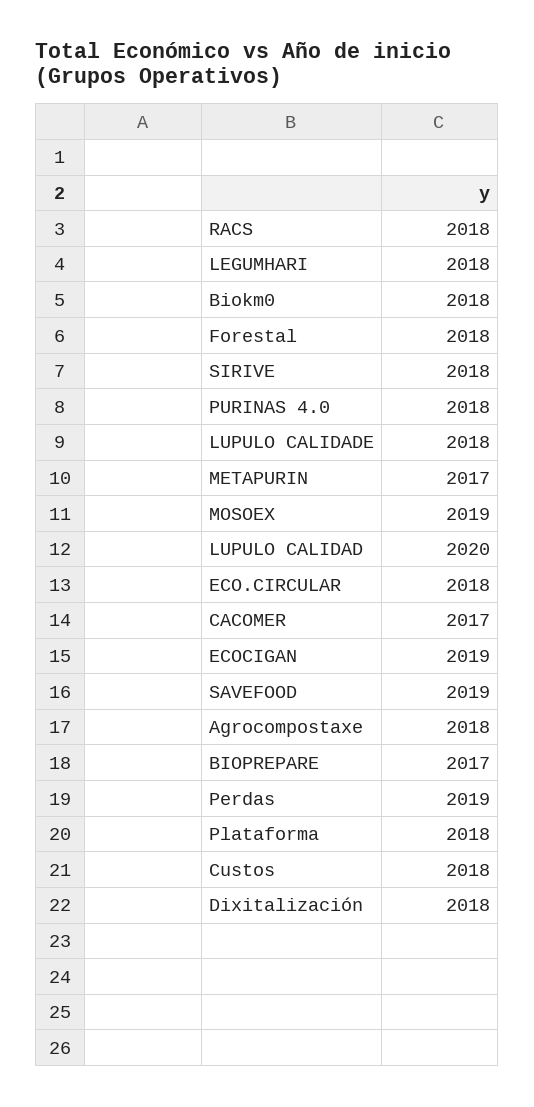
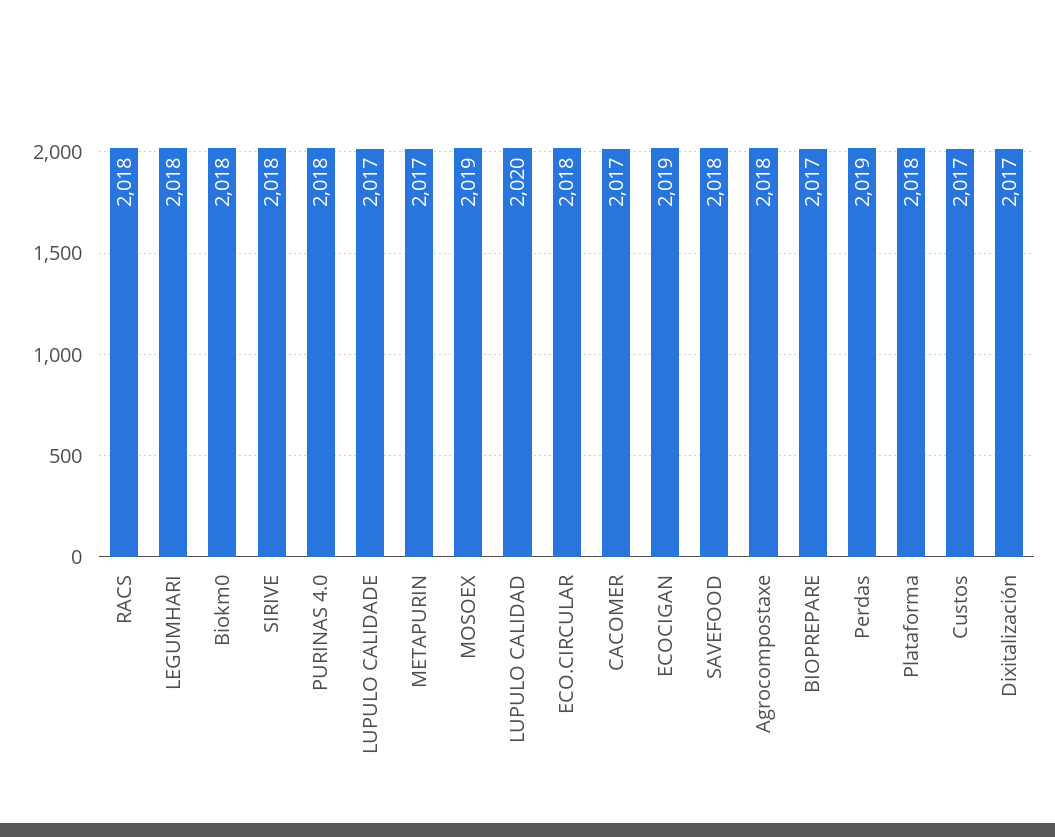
Forestal: 2018 -> none
LUPULO CALIDADE: 2018 -> 2017
SAVEFOOD: 2019 -> 2018
Custos: 2018 -> 2017
Dixitalización: 2018 -> 2017

